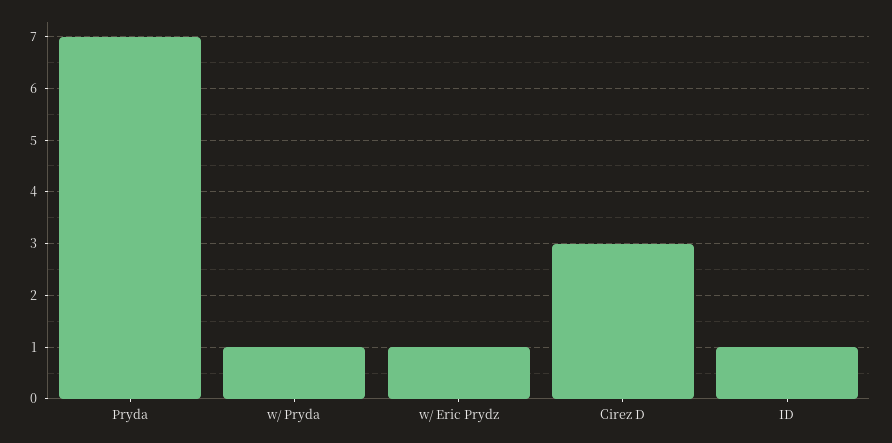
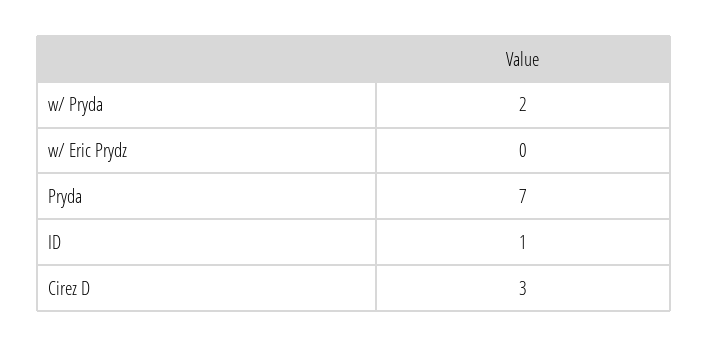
w/ Pryda: 1 -> 2
w/ Eric Prydz: 1 -> 0

